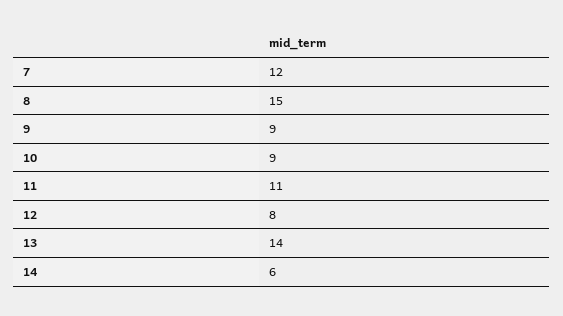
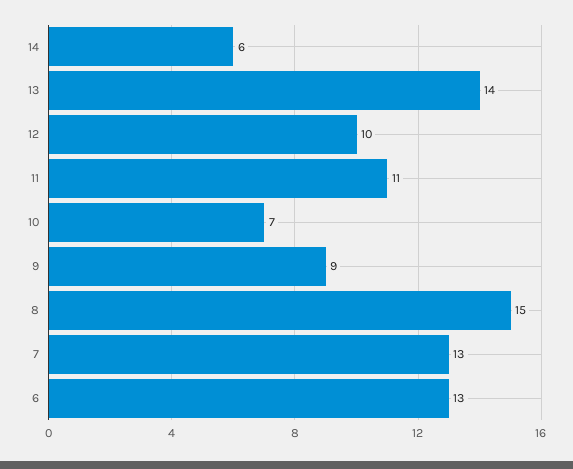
7: 12 -> 13
10: 9 -> 7
12: 8 -> 10
6: none -> 13

